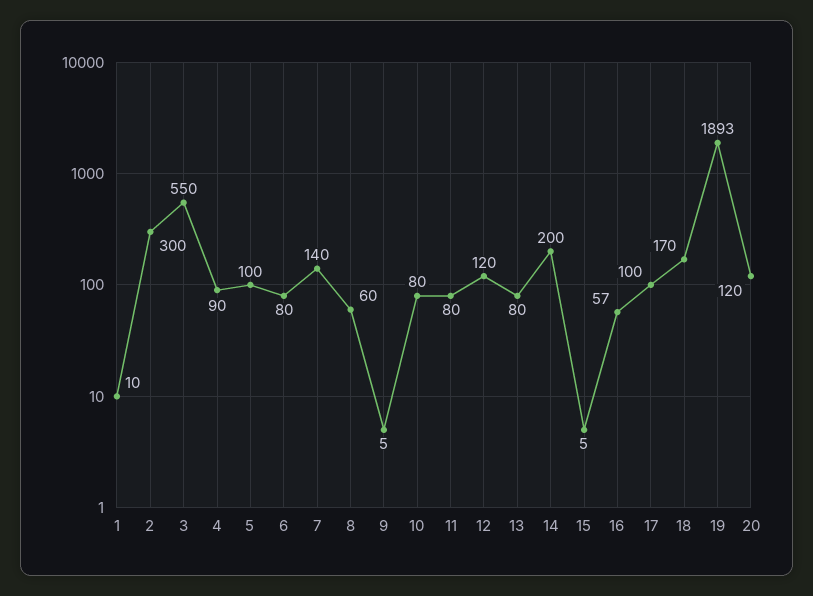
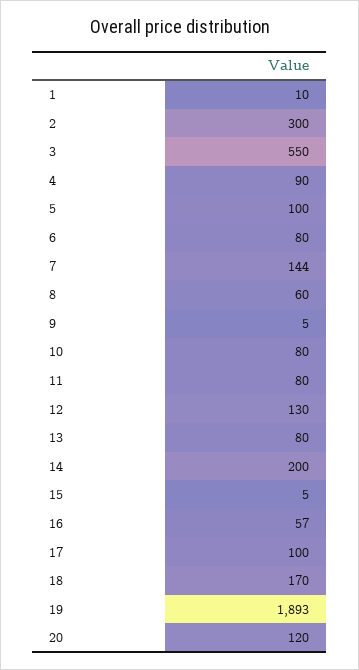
7: 140 -> 144
12: 120 -> 130

